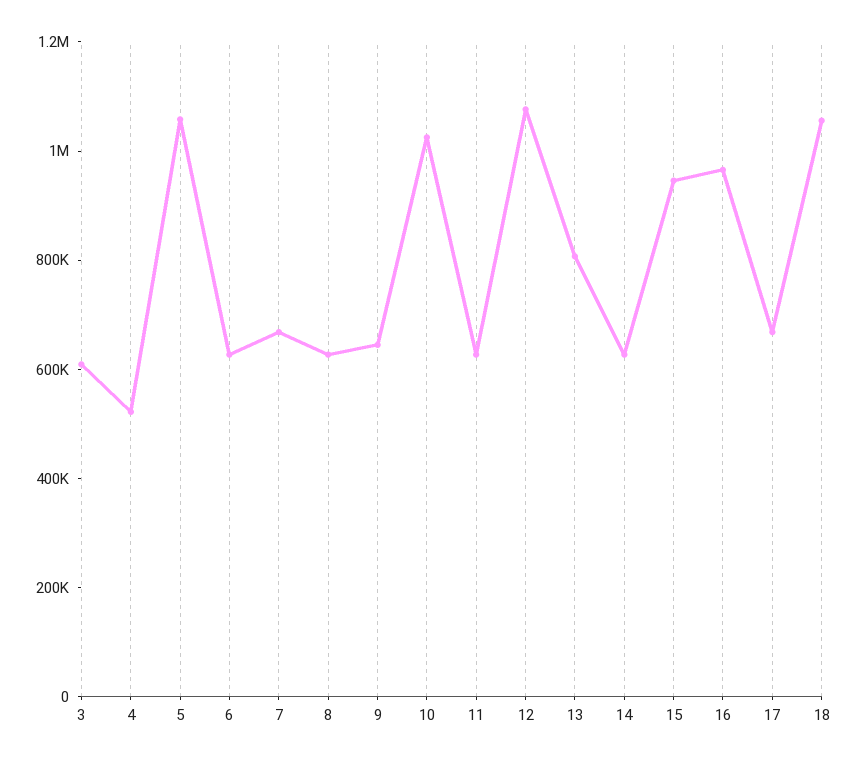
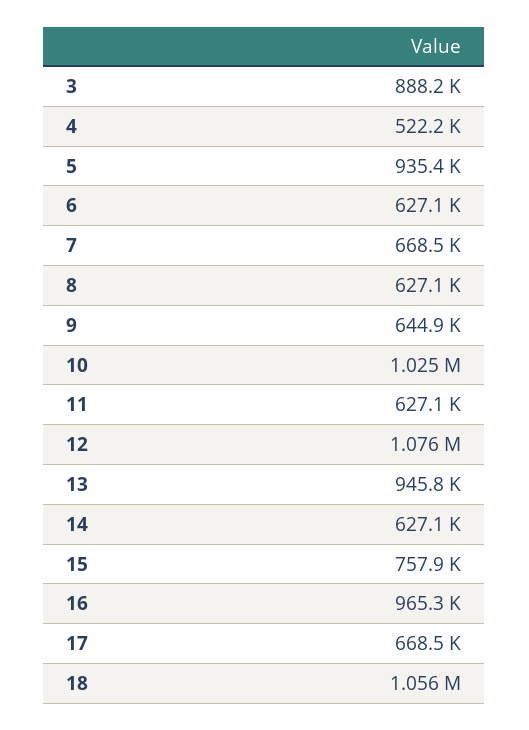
3: 600000 -> 888200
5: 1050000 -> 935400
13: 800000 -> 945800
15: 950000 -> 757900

